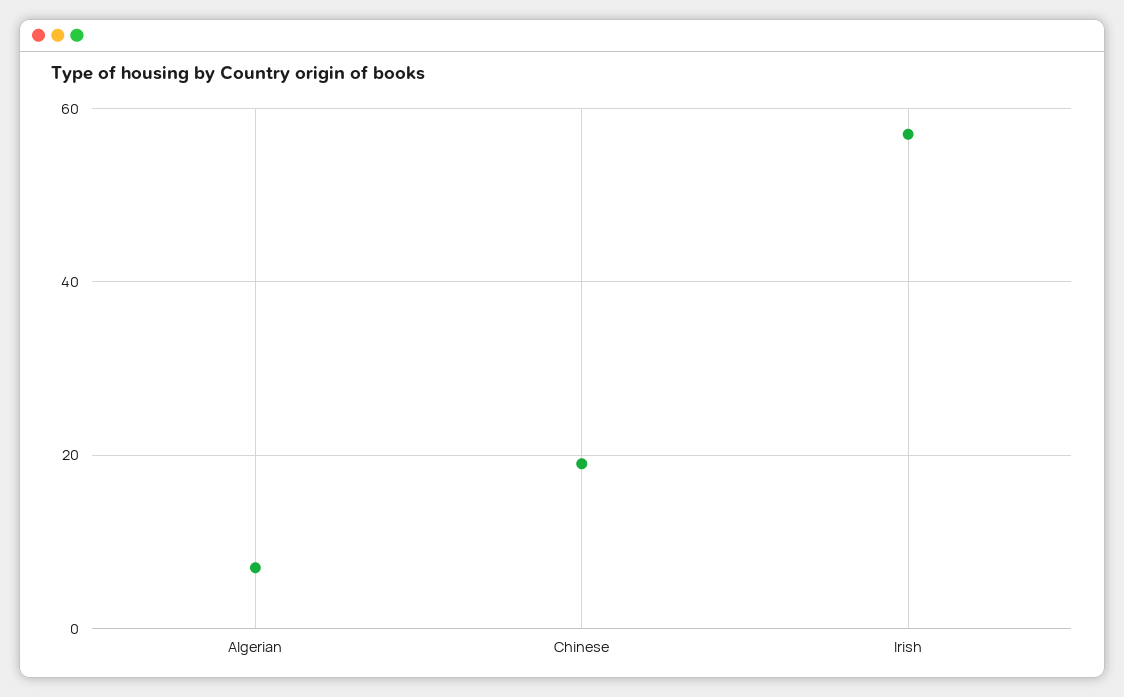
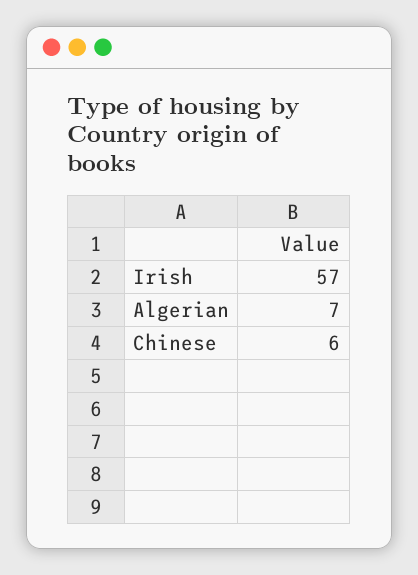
Chinese: 20 -> 6

